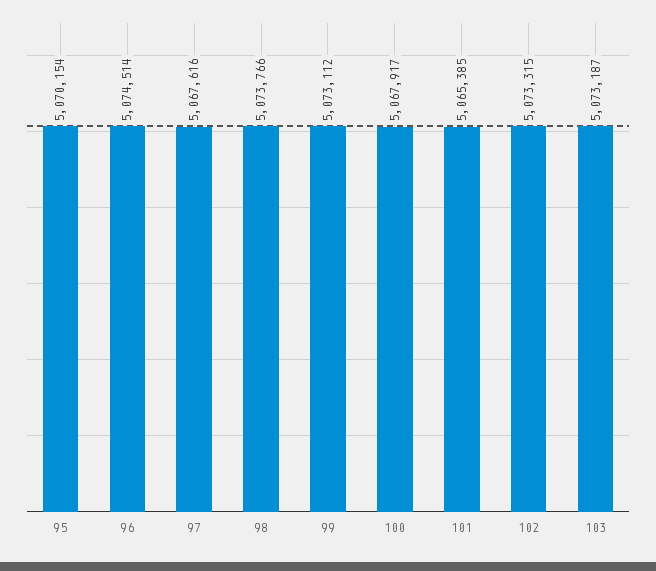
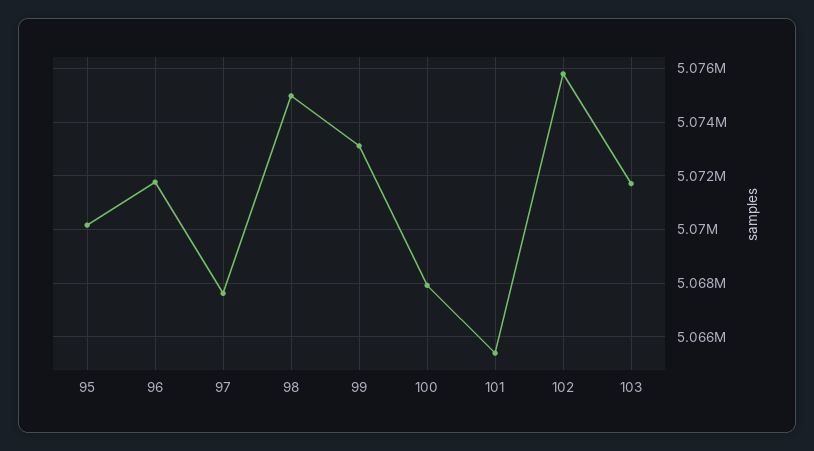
96: 5074514 -> 5071750
98: 5073766 -> 5075000
102: 5073315 -> 5075750
103: 5073187 -> 5071750

